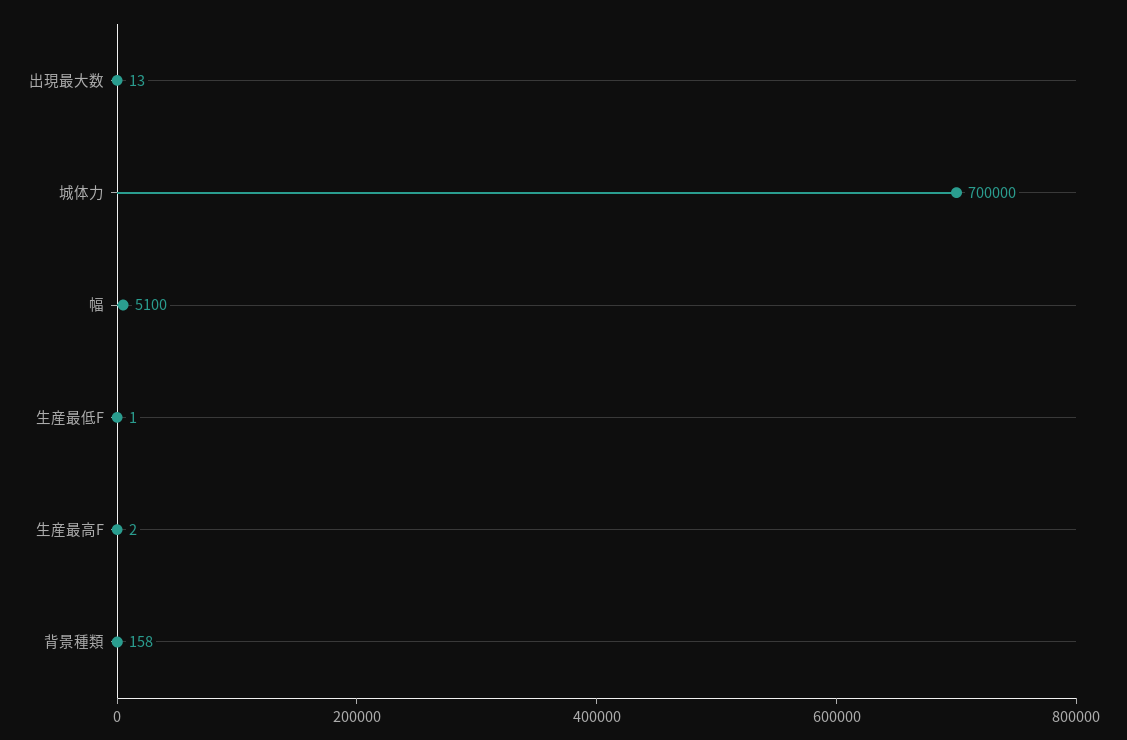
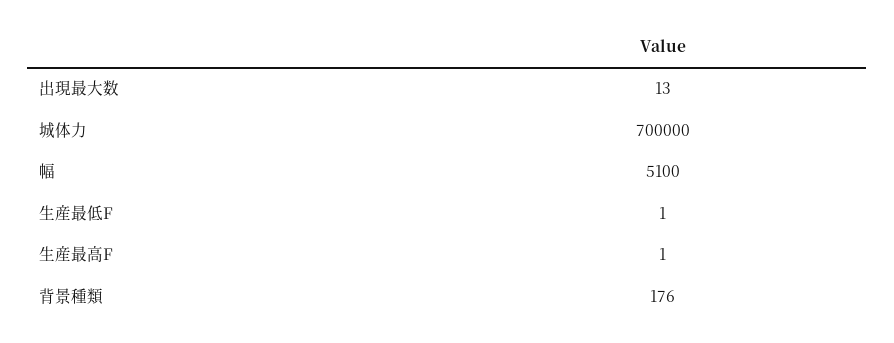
生産最高F: 2 -> 1
背景種類: 158 -> 176

